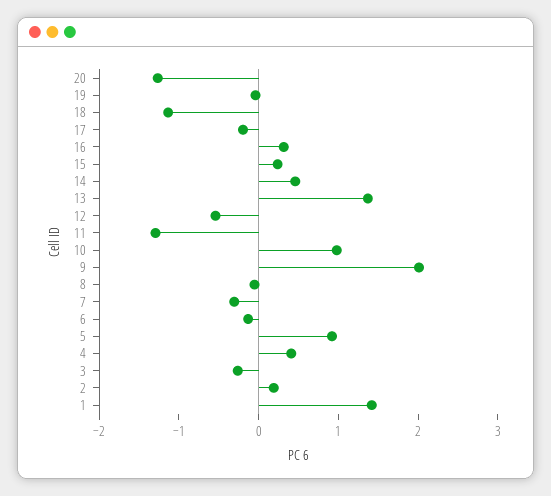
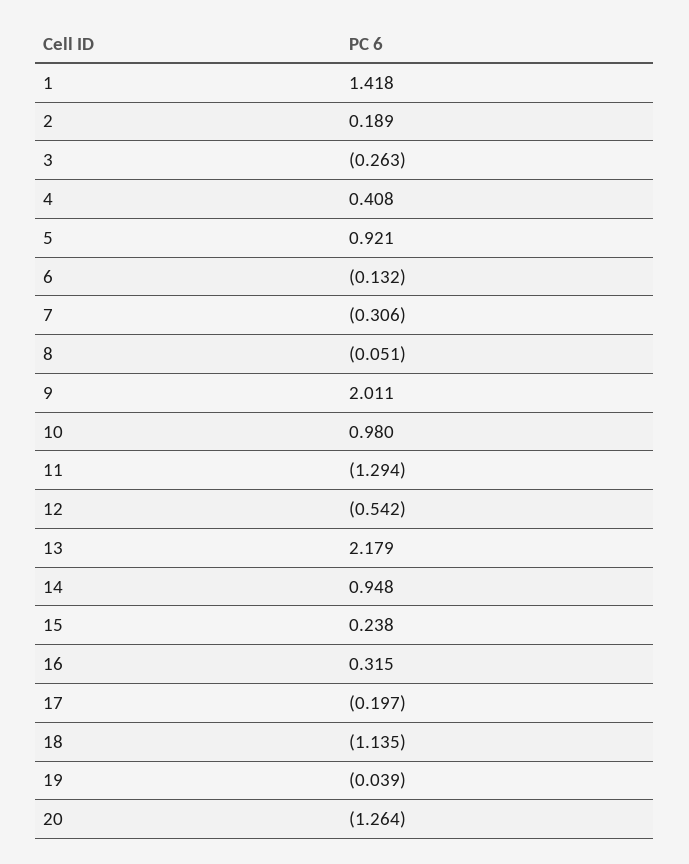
14: 0.4 -> 0.948
13: 1.4 -> 2.179

